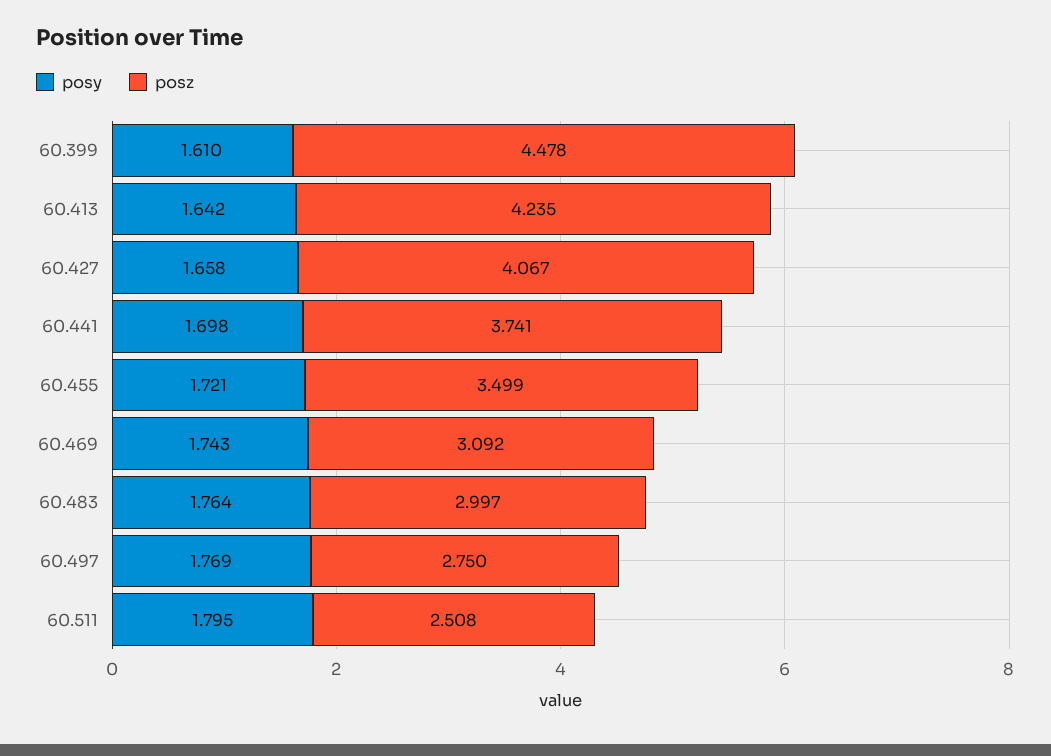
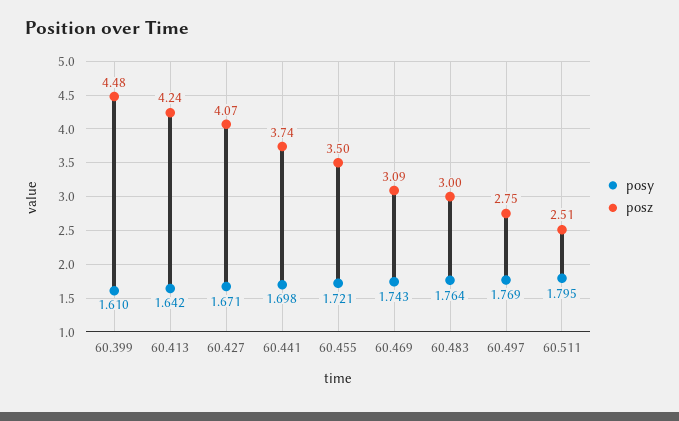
posy, 60.427: 1.658 -> 1.671

